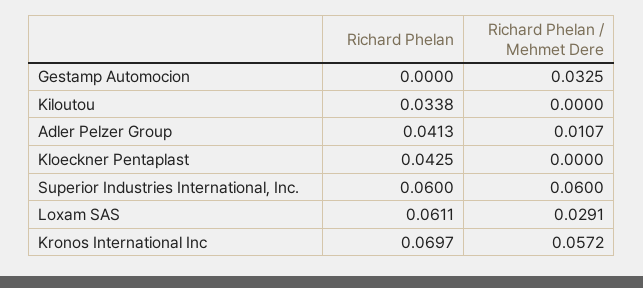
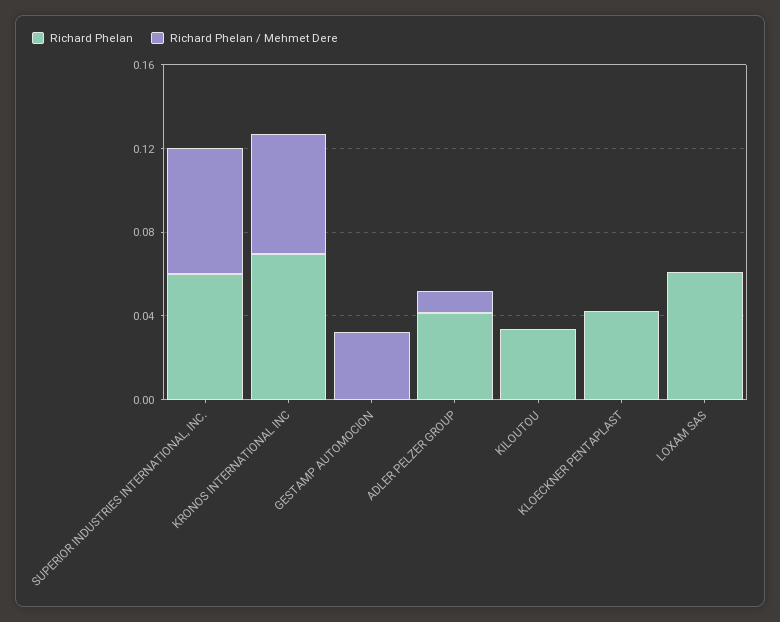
Richard Phelan / Mehmet Dere, Loxam SAS: 0.0291 -> 0

